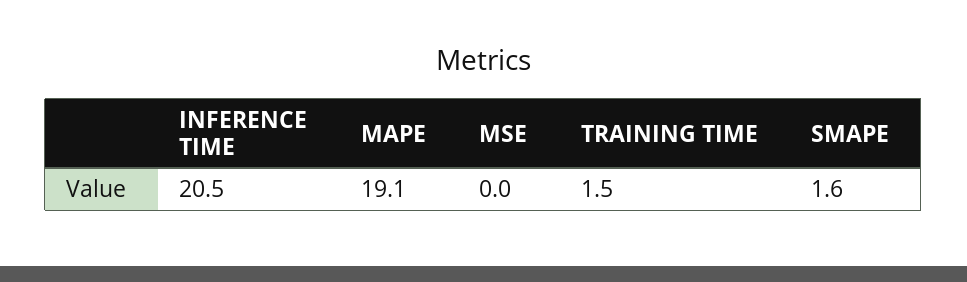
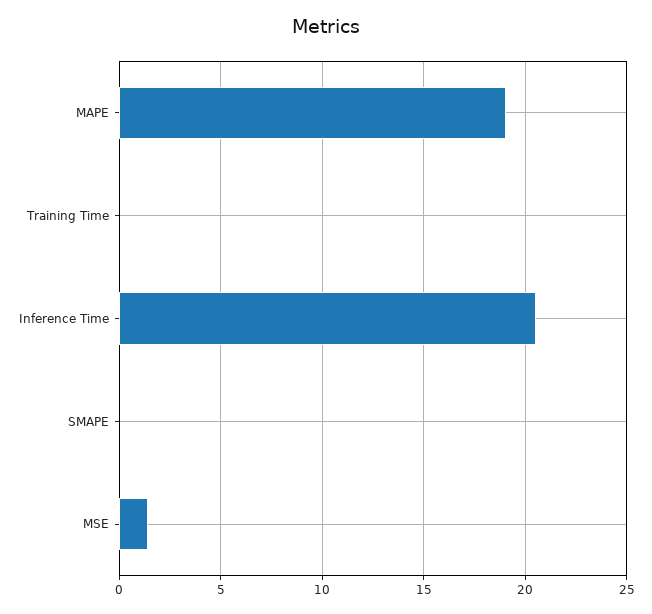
MSE: 0 -> 1.5
TRAINING TIME: 1.5 -> 0
SMAPE: 1.6 -> 0

